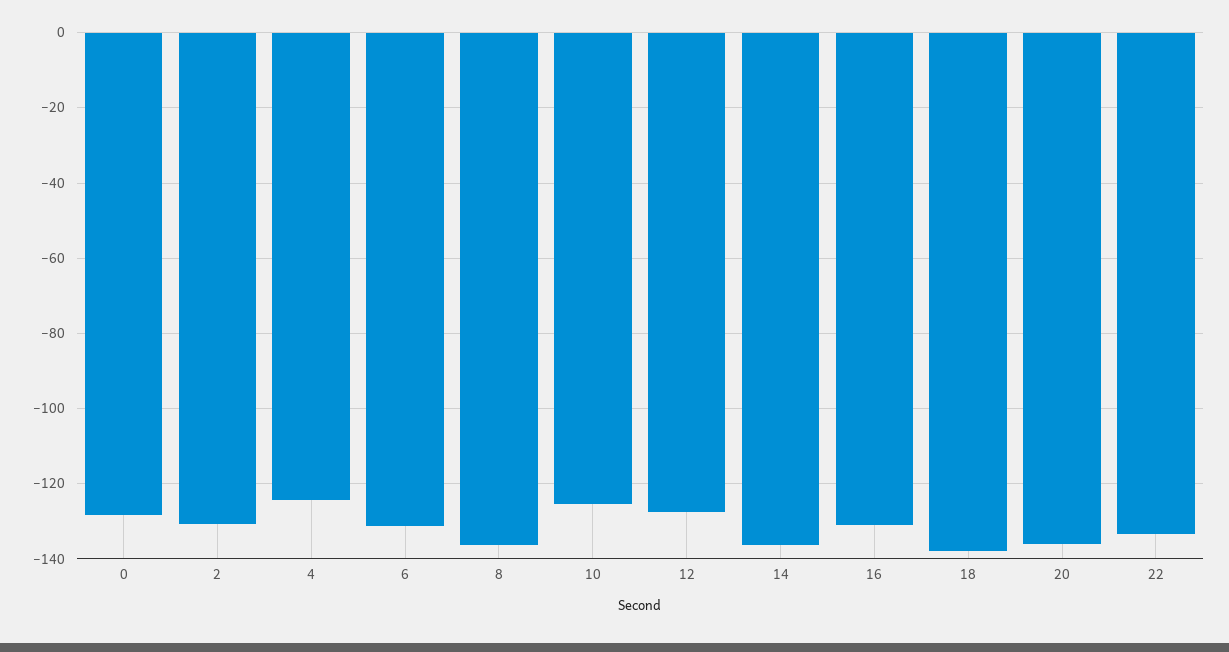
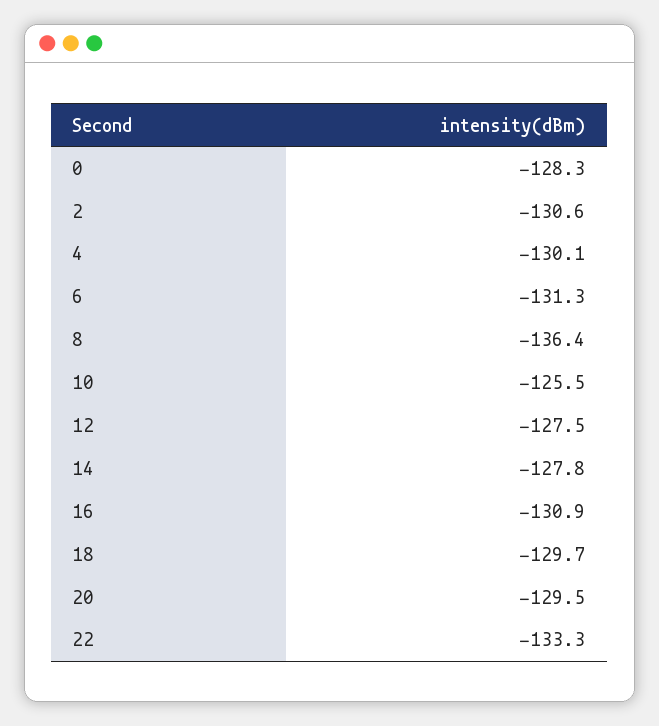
4: -124 -> -130.1
14: -136 -> -127.8
18: -138 -> -129.7
20: -136 -> -129.5

